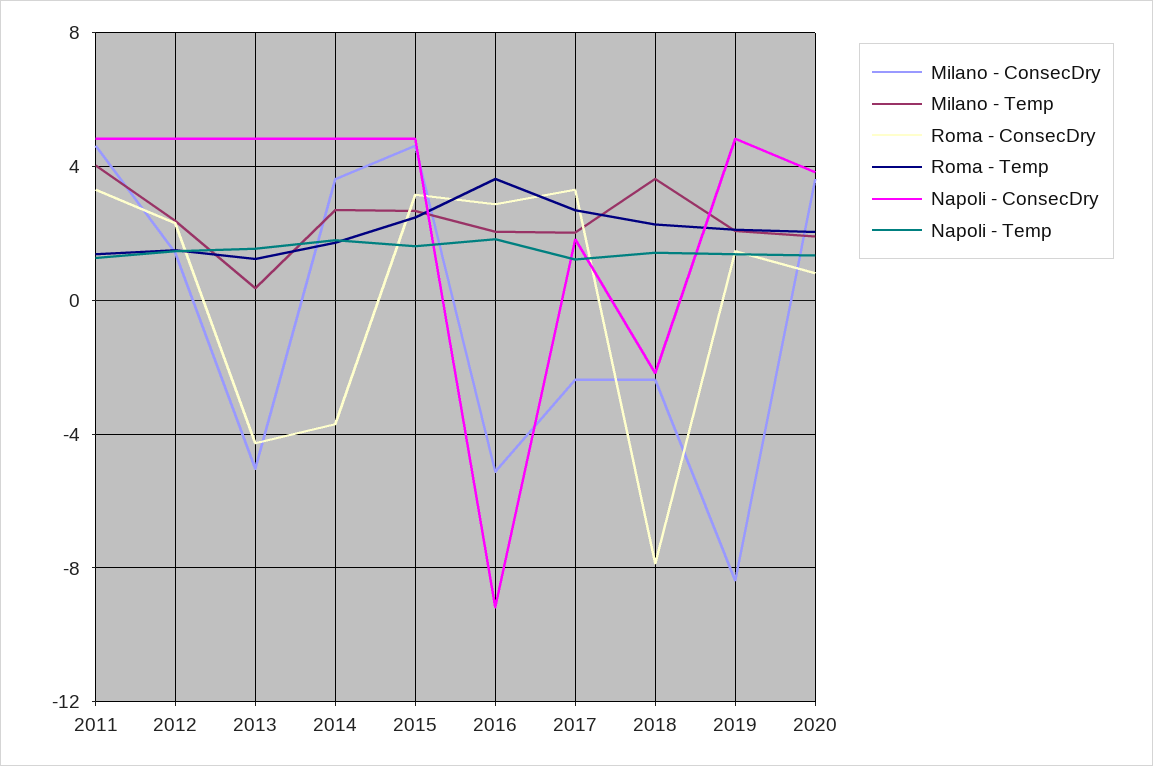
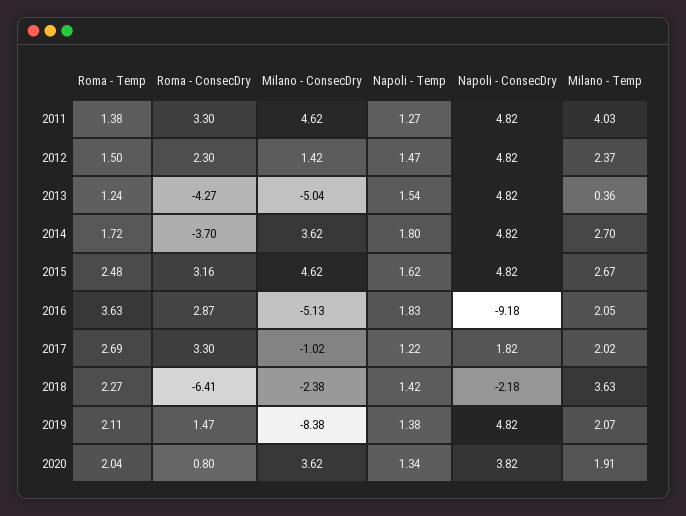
Milano - ConsecDry, 2017: -2.5 -> -1.02
Roma - ConsecDry, 2018: -8 -> -6.41

